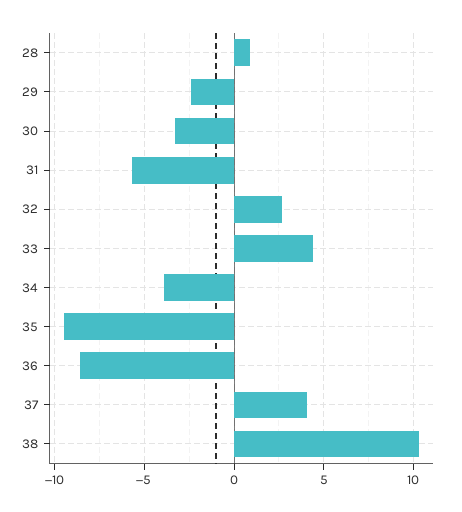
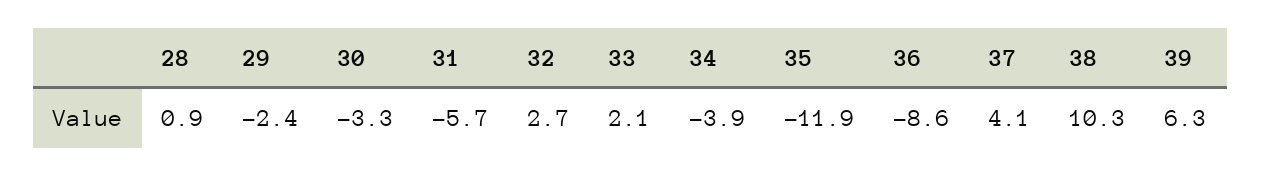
33: 4.5 -> 2.1
35: -9.5 -> -11.9
39: none -> 6.3

